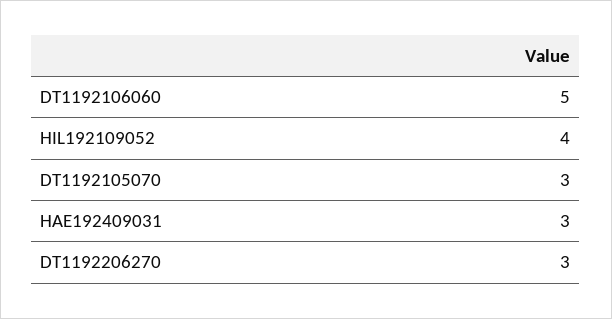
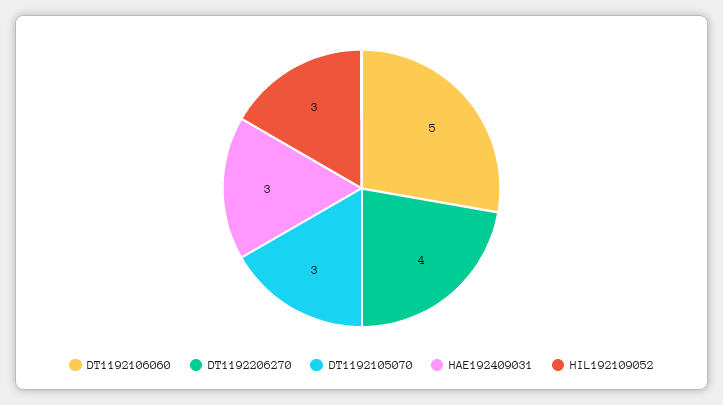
HIL192109052: 4 -> 3
DT1192206270: 3 -> 4

